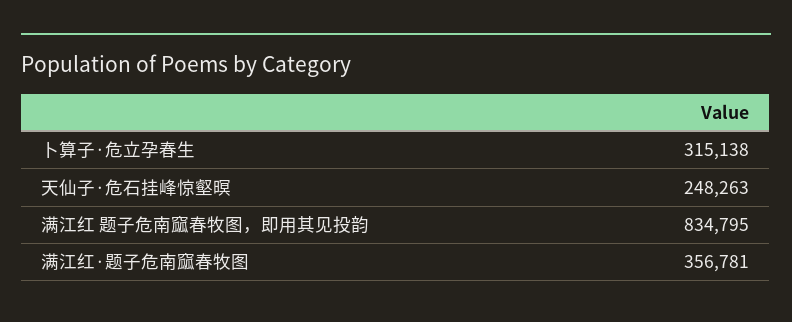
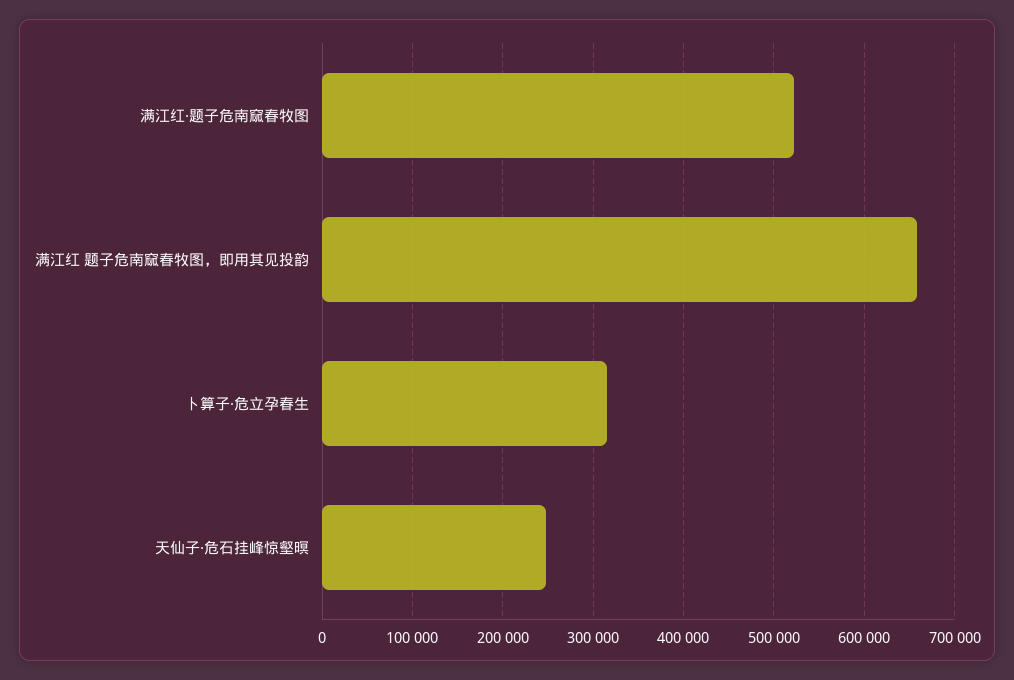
满江红 题子危南窳春牧图，即用其见投韵: 834795 -> 660000
满江红·题子危南窳春牧图: 356781 -> 520000

